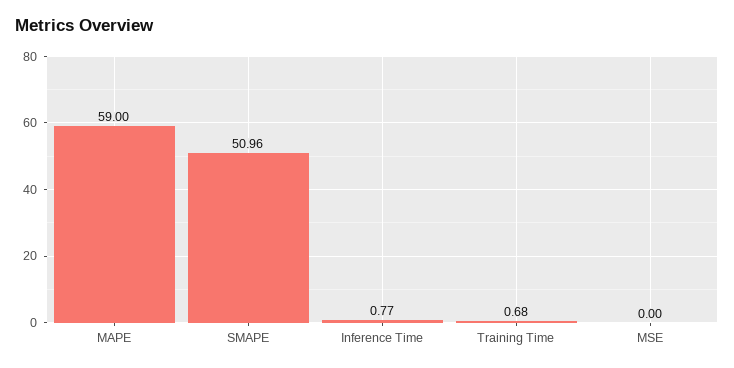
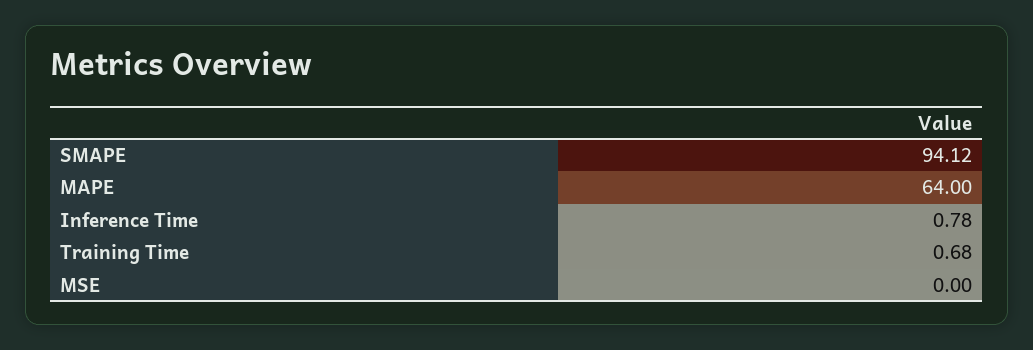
MAPE: 59 -> 64
SMAPE: 50.96 -> 94.12
Inference Time: 0.77 -> 0.78

